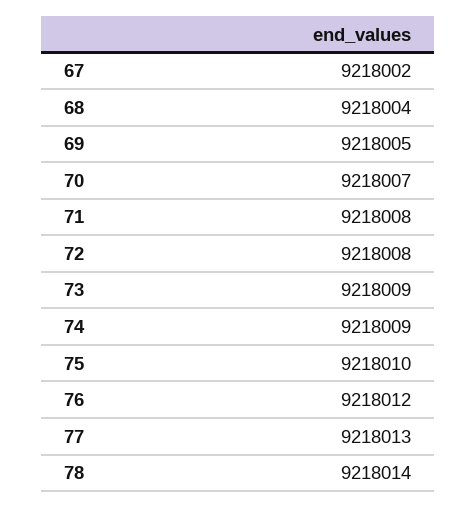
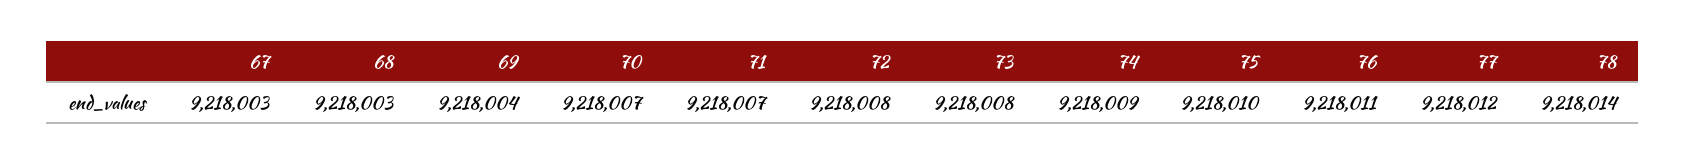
67: 9218002 -> 9218003
68: 9218004 -> 9218003
69: 9218005 -> 9218004
71: 9218008 -> 9218007
73: 9218009 -> 9218008
76: 9218012 -> 9218011
77: 9218013 -> 9218012

